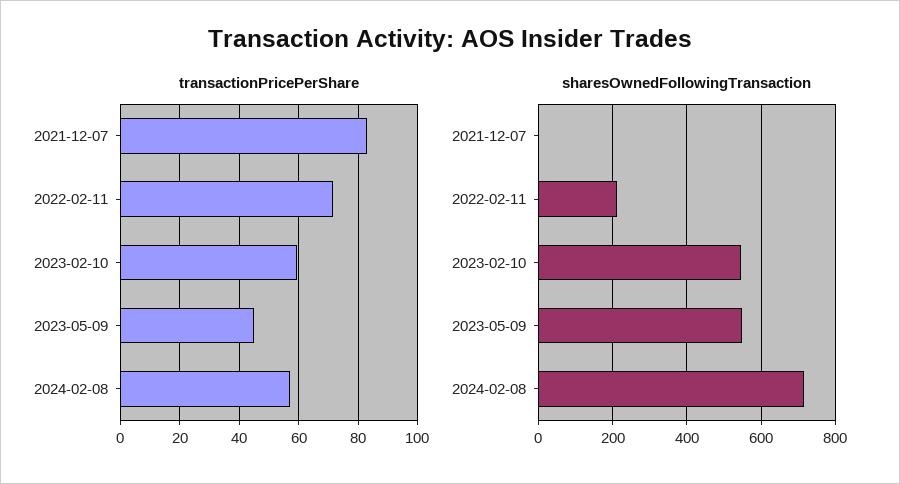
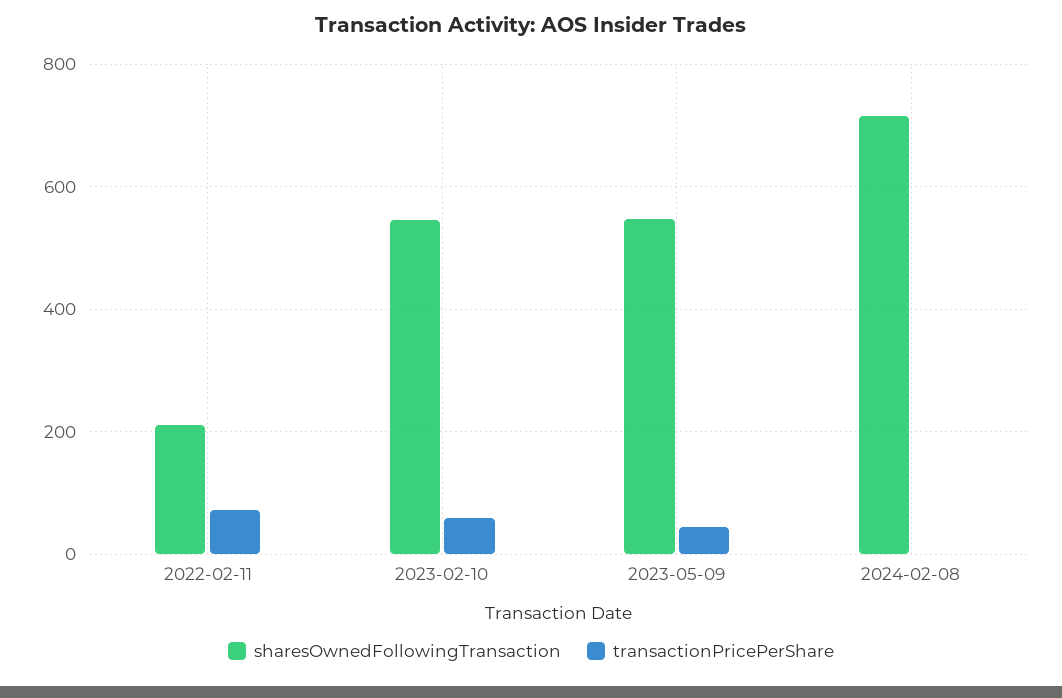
transactionPricePerShare, 2021-12-07: 82.5 -> none
transactionPricePerShare, 2024-02-08: 57.5 -> 0
sharesOwnedFollowingTransaction, 2021-12-07: 0 -> none

